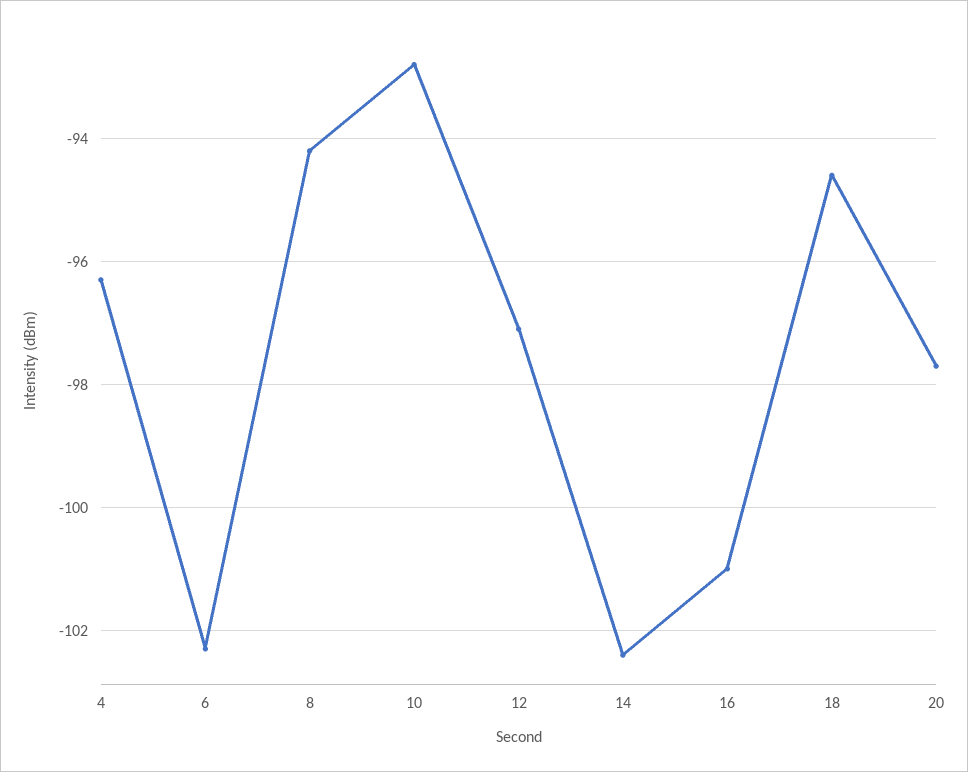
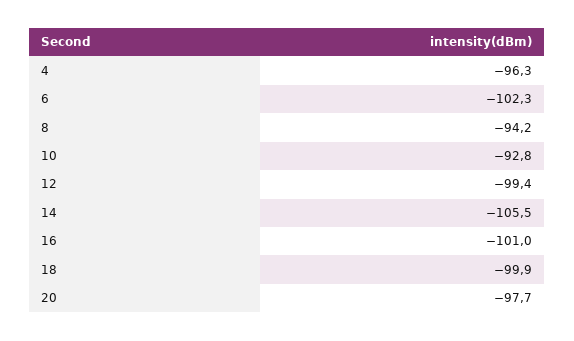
12: -97 -> -99.4
14: -102.5 -> -105.5
18: -94.5 -> -99.9

